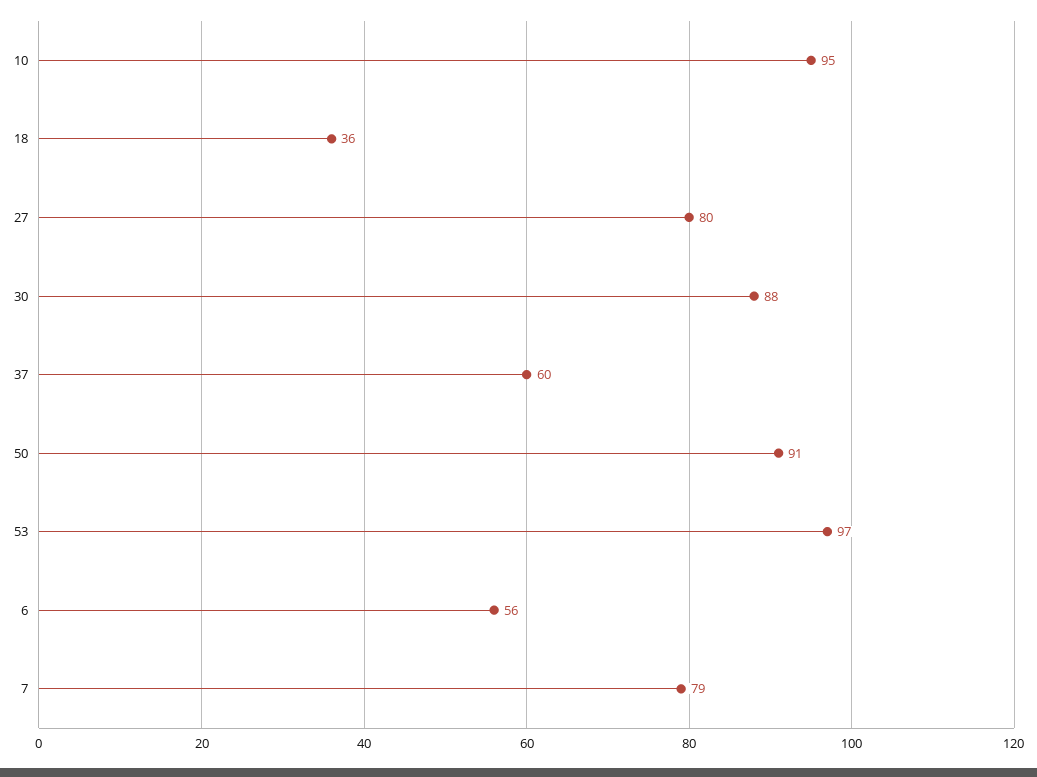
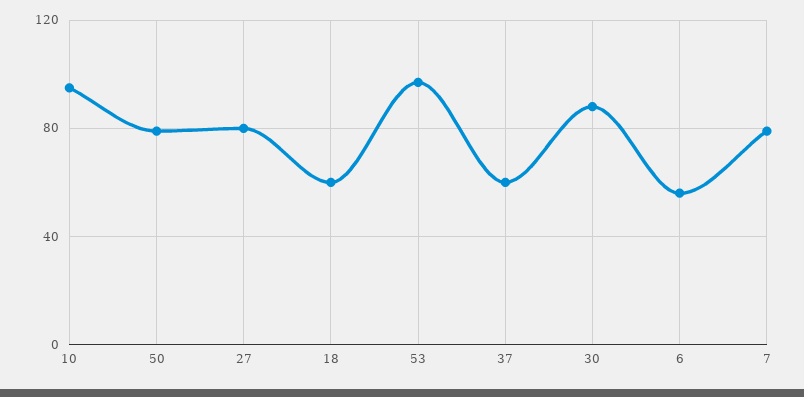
18: 36 -> 60
50: 91 -> 80

